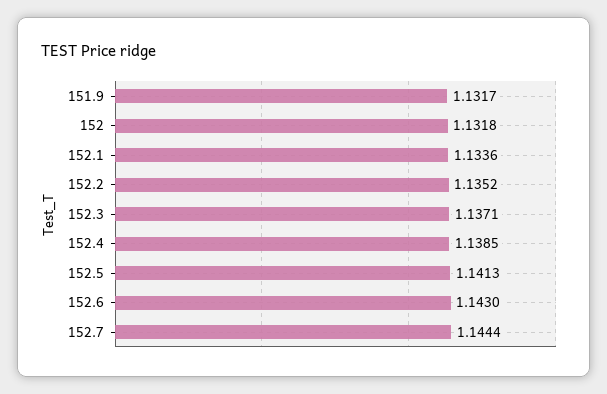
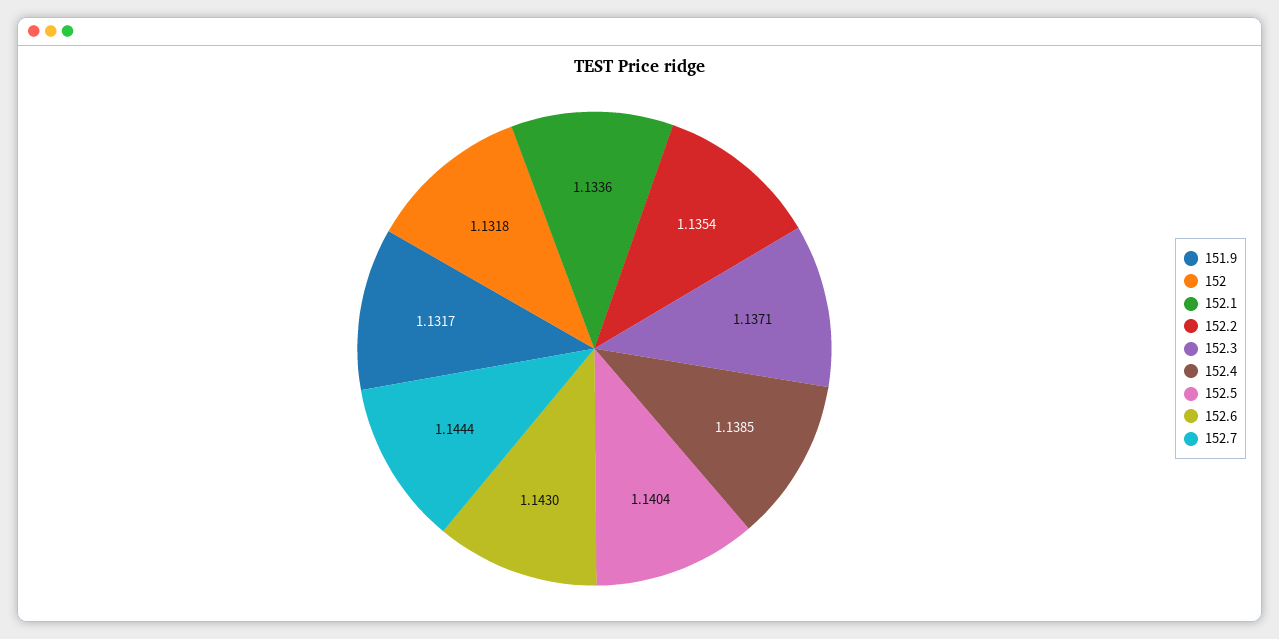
152.2: 1.1352 -> 1.1354
152.5: 1.1413 -> 1.1404

